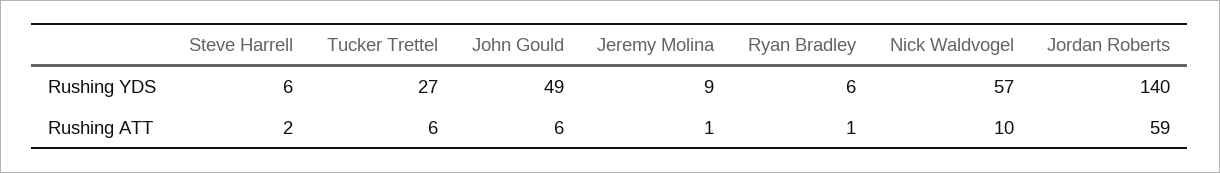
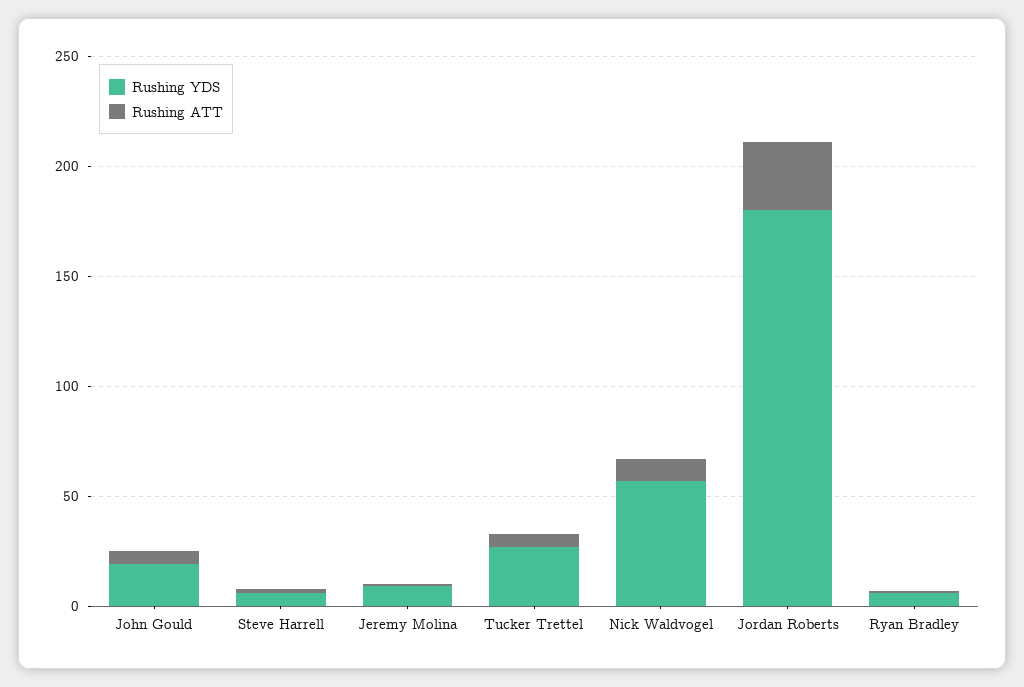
Rushing YDS, John Gould: 49 -> 20
Rushing YDS, Jordan Roberts: 140 -> 180
Rushing ATT, Jordan Roberts: 59 -> 30

